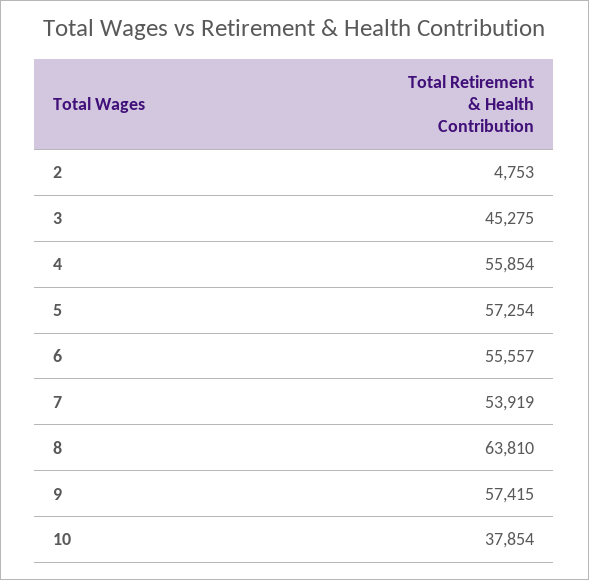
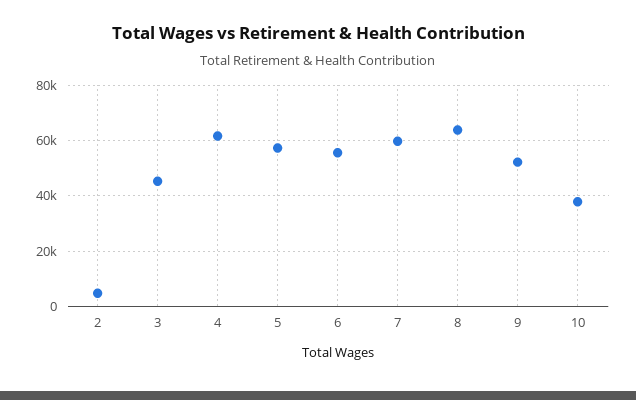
4: 55854 -> 62500
7: 53919 -> 60000
9: 57415 -> 52500

